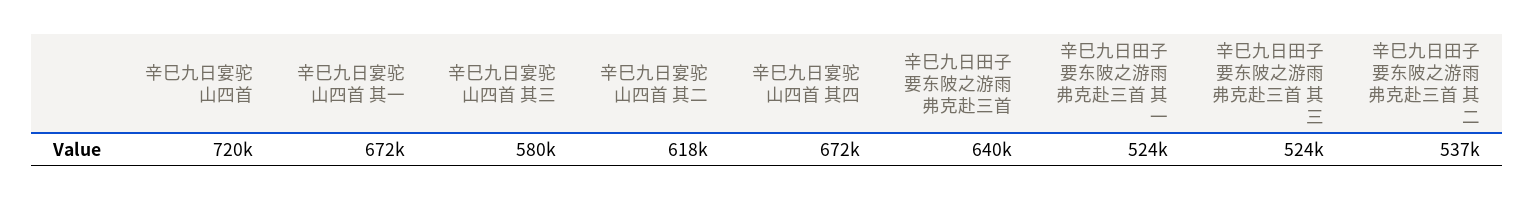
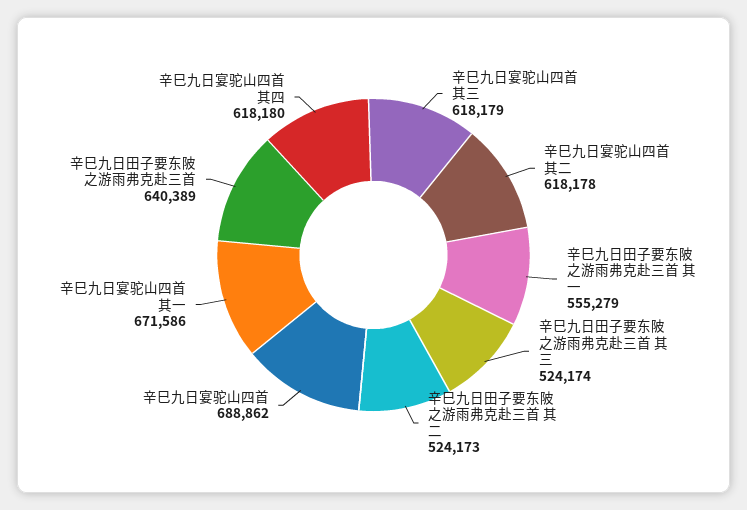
辛巳九日宴驼山四首: 720000 -> 688862
辛巳九日宴驼山四首 其三: 580000 -> 618179
辛巳九日宴驼山四首 其四: 672000 -> 618180
辛巳九日田子要东陂之游雨弗克赴三首 其一: 524000 -> 555279
辛巳九日田子要东陂之游雨弗克赴三首 其二: 537000 -> 524173

